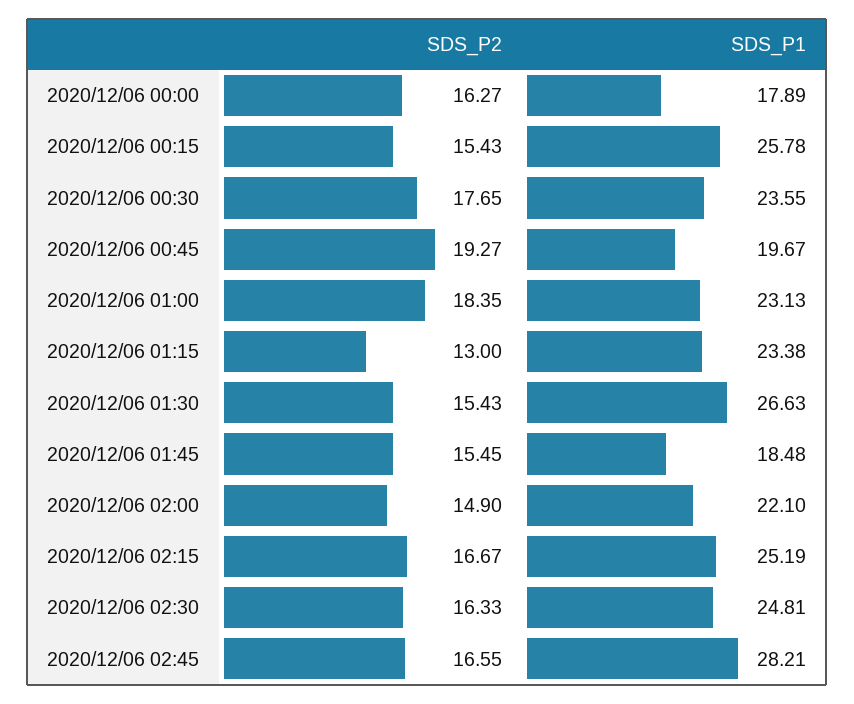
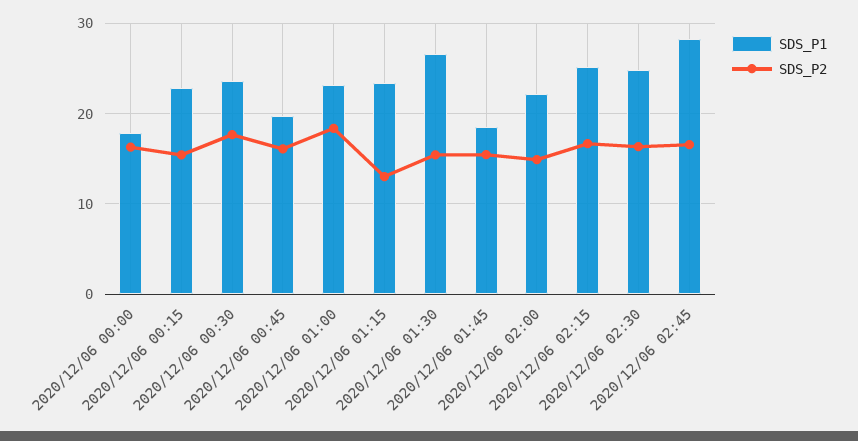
SDS_P1, 2020/12/06 00:15: 25.78 -> 23
SDS_P2, 2020/12/06 00:45: 19.27 -> 16

